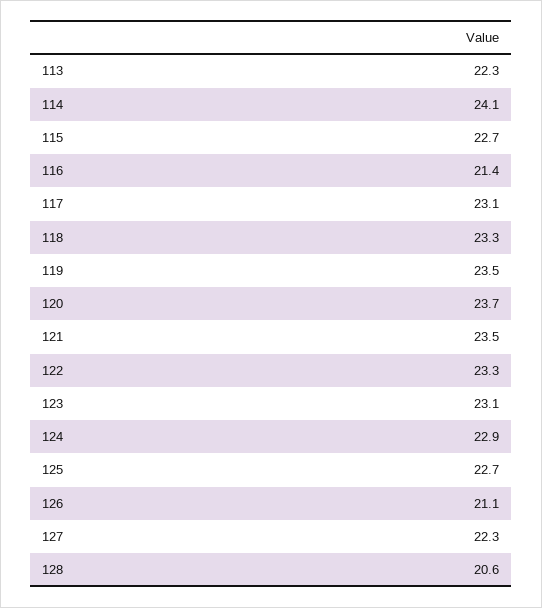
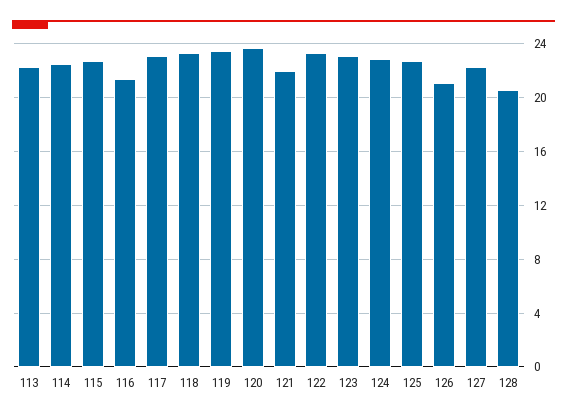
114: 24.1 -> 22.5
121: 23.5 -> 22

